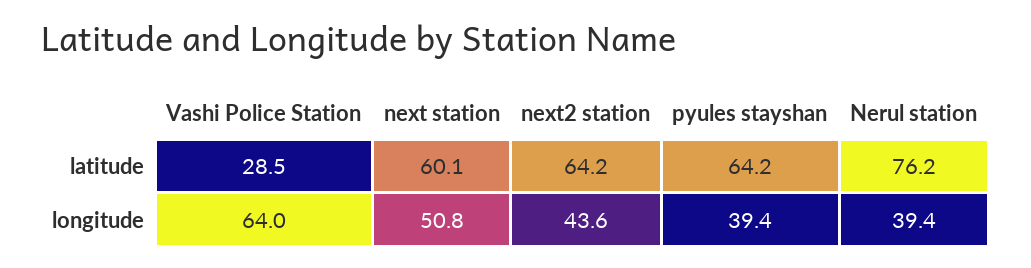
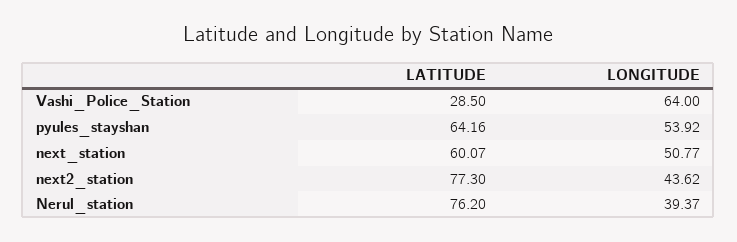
next2 station, latitude: 64.2 -> 77.3
pyules stayshan, longitude: 39.4 -> 53.92

